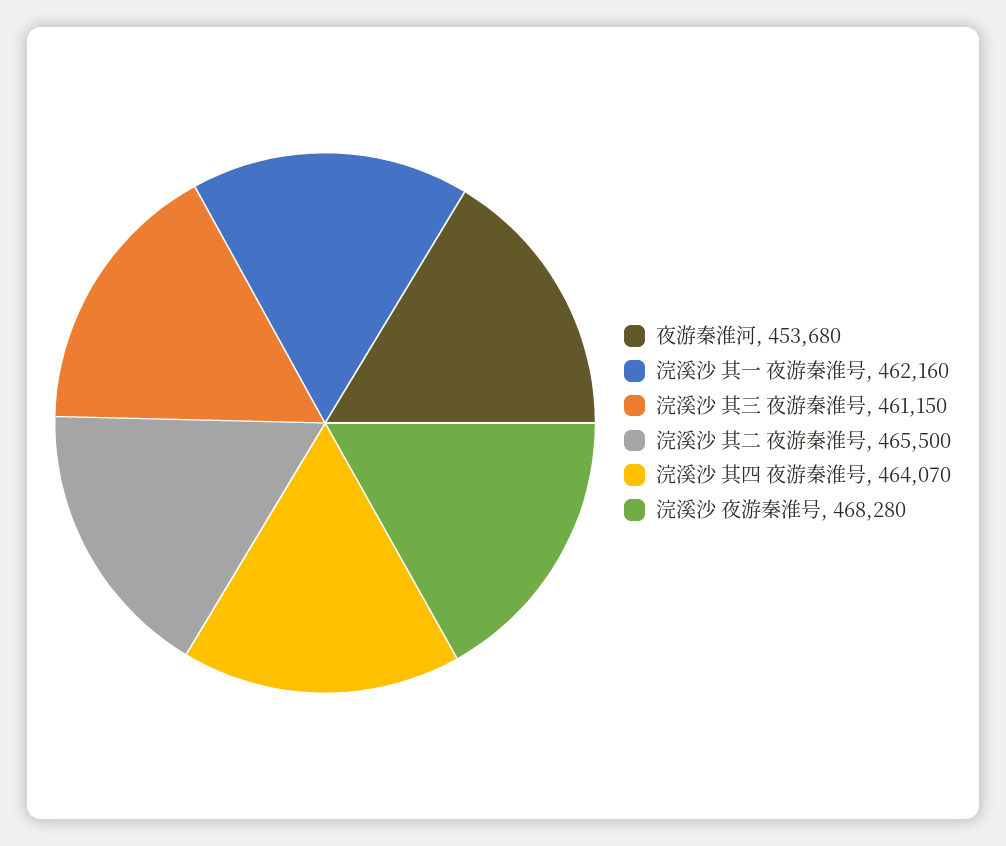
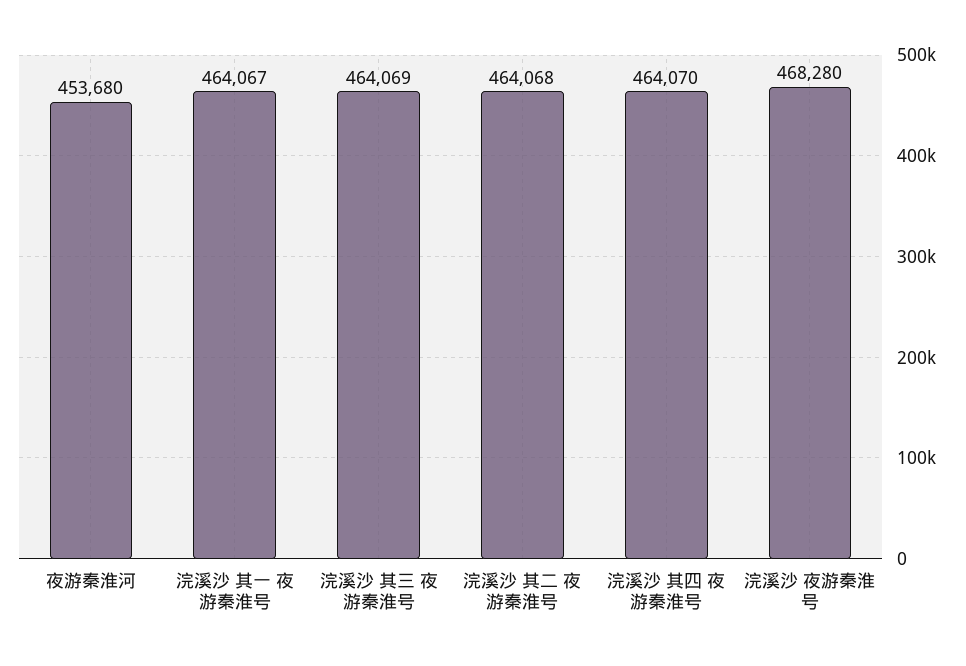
浣溪沙 其一 夜游秦淮号: 462160 -> 464067
浣溪沙 其三 夜游秦淮号: 461150 -> 464069
浣溪沙 其二 夜游秦淮号: 465500 -> 464068

